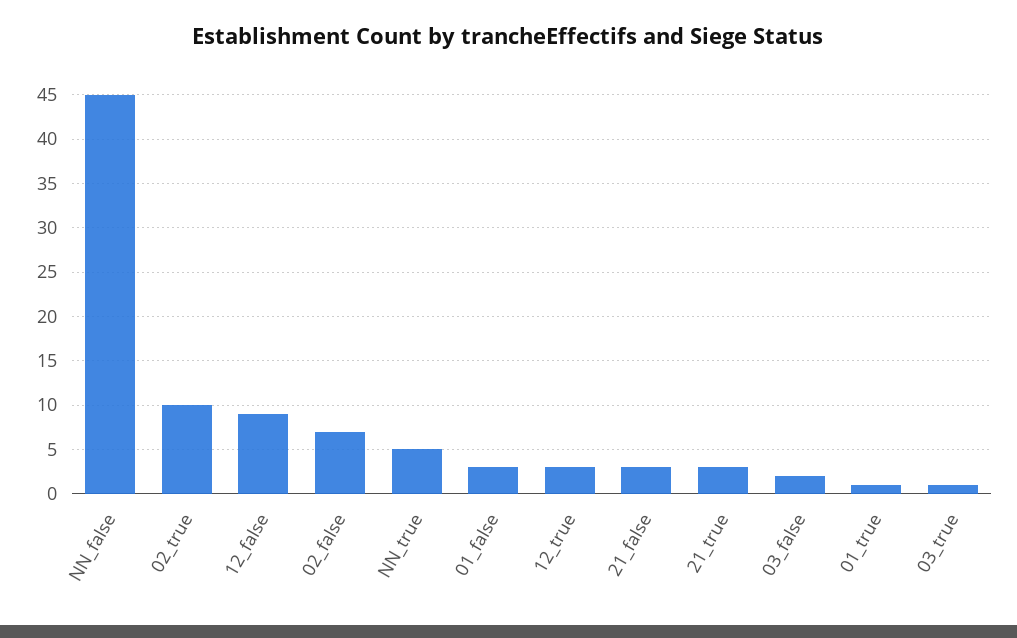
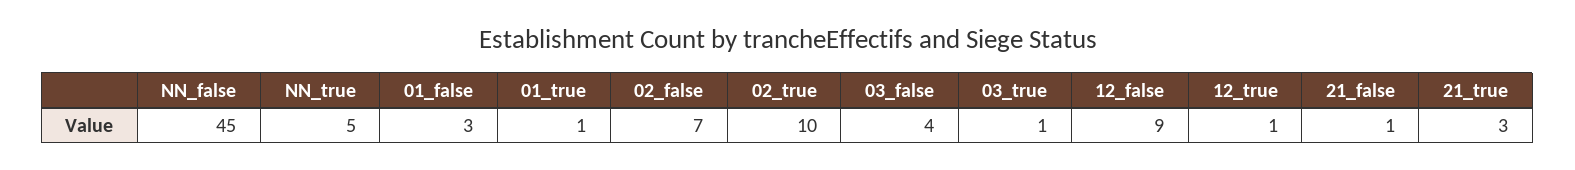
12_true: 3 -> 1
21_false: 3 -> 1
03_false: 2 -> 4

